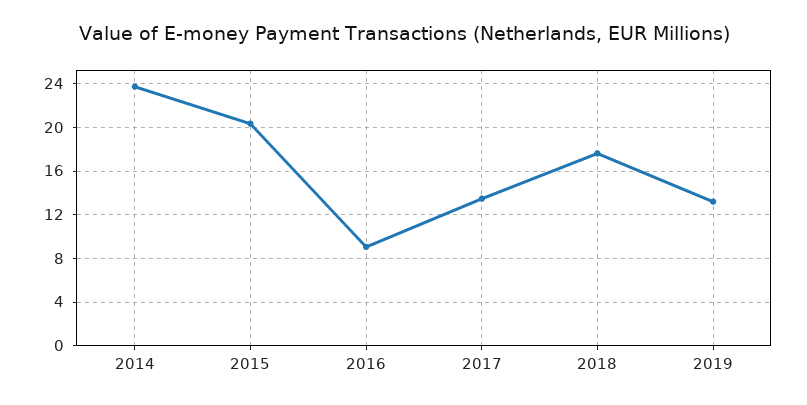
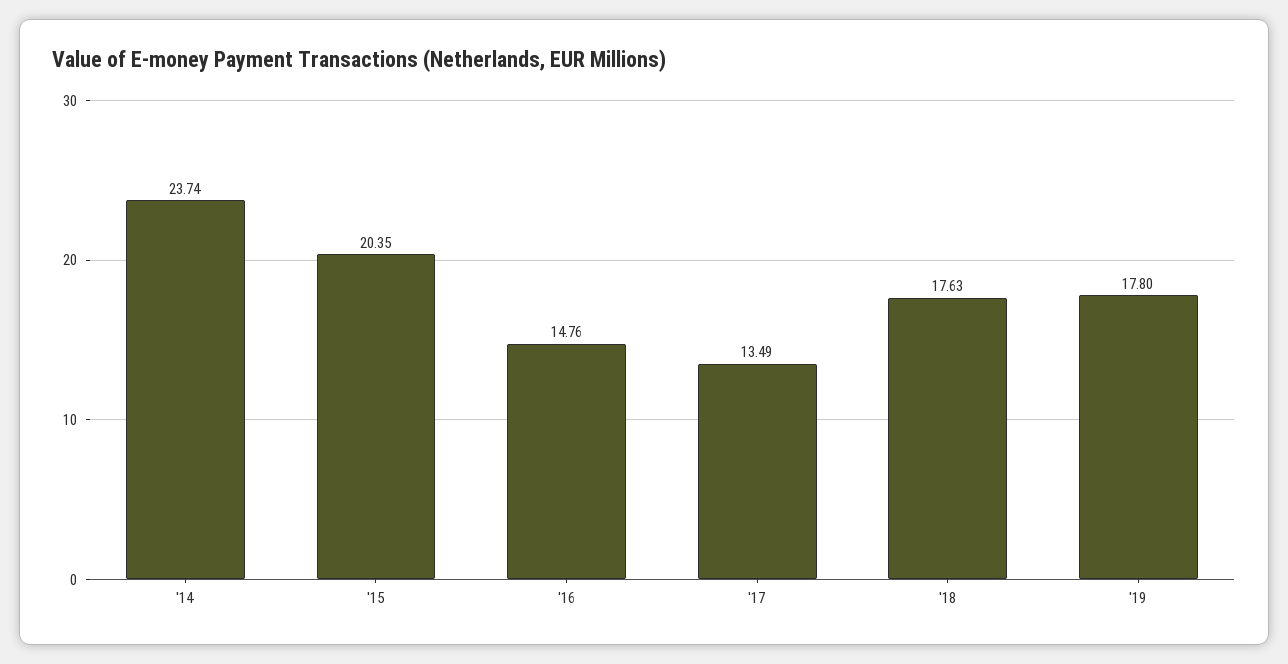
2016: 9 -> 14.76
2019: 13 -> 17.8

